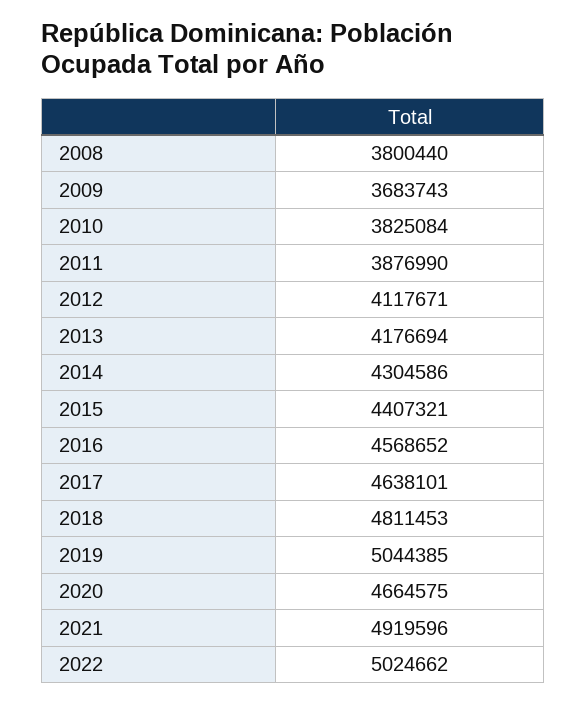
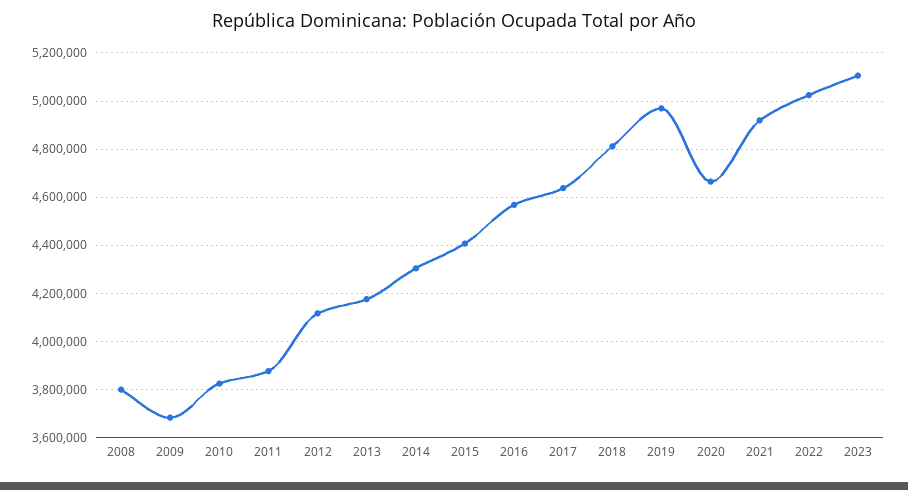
2019: 5044385 -> 4975000
2023: none -> 5100000

